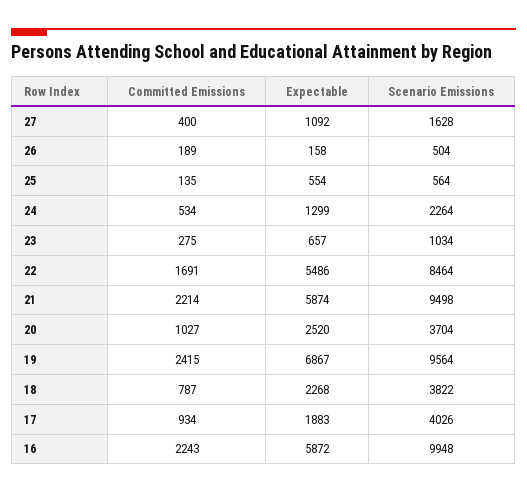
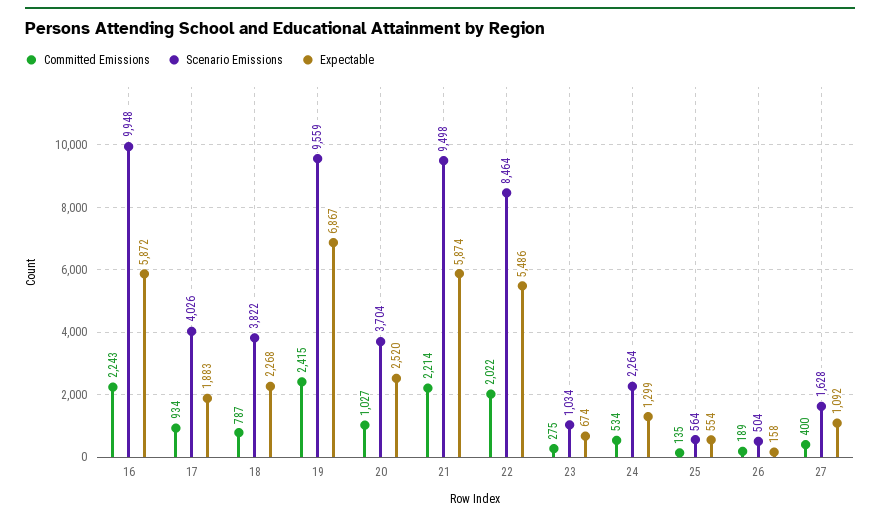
Expectable, 23: 657 -> 674
Committed Emissions, 22: 1691 -> 2022
Scenario Emissions, 19: 9564 -> 9559

